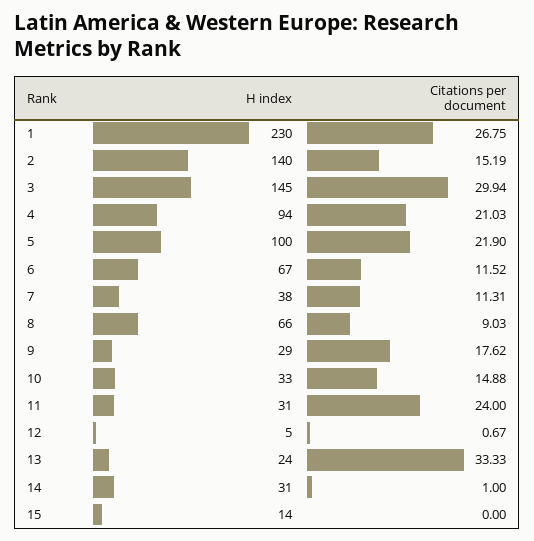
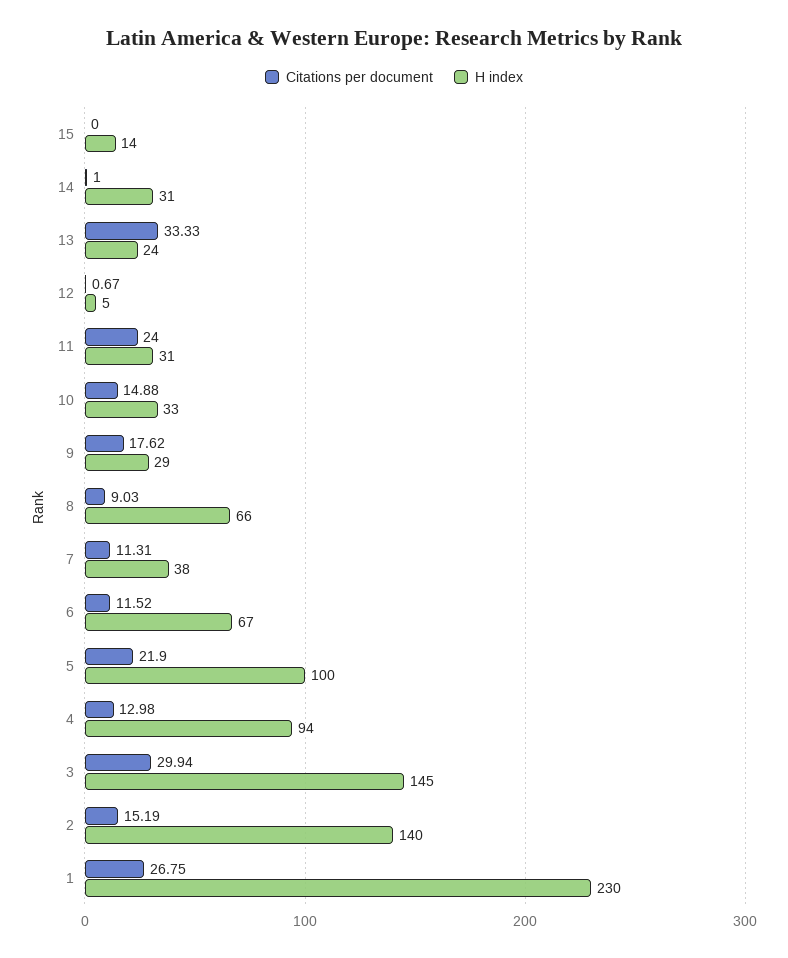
Citations per document, 4: 21.03 -> 12.98

